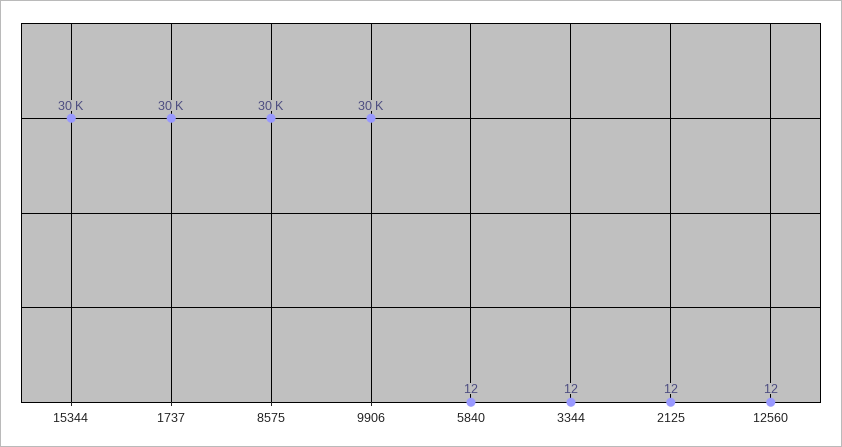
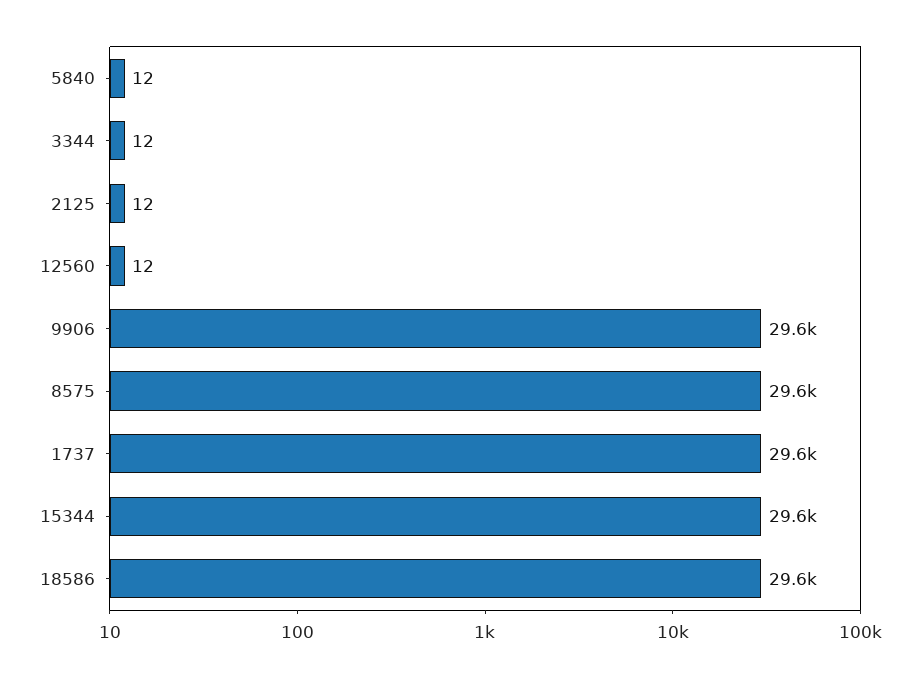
18586: none -> 29600

